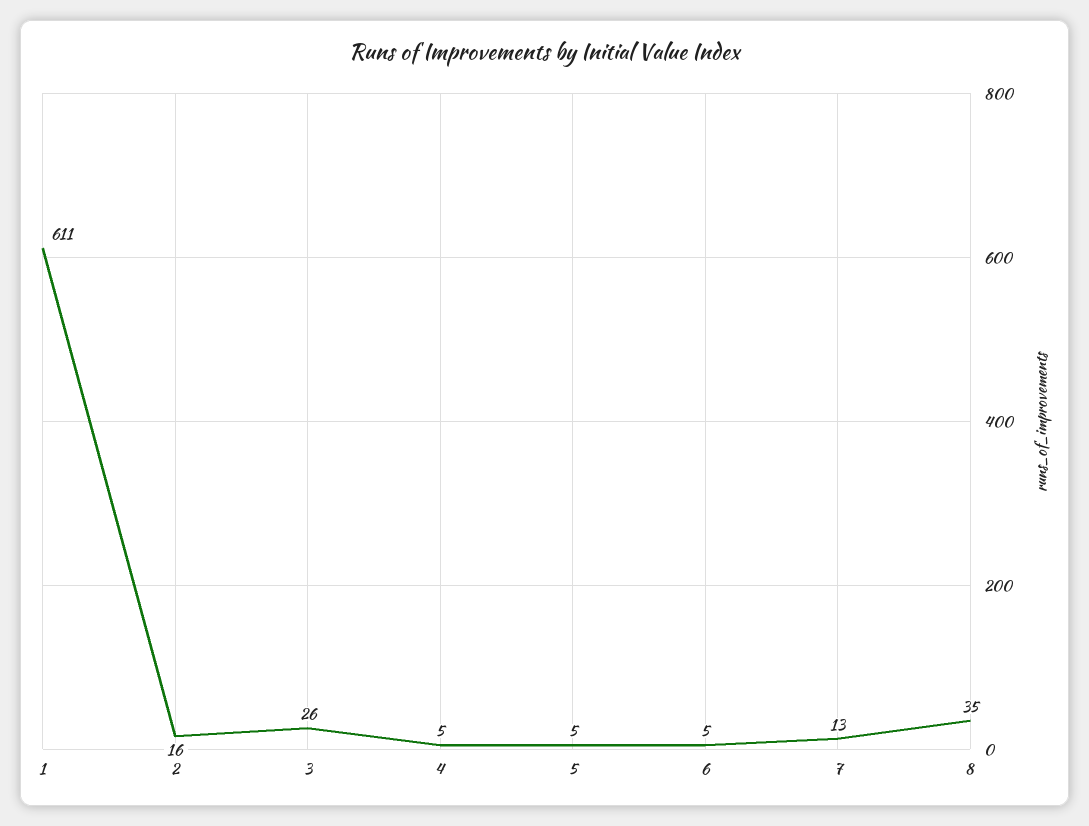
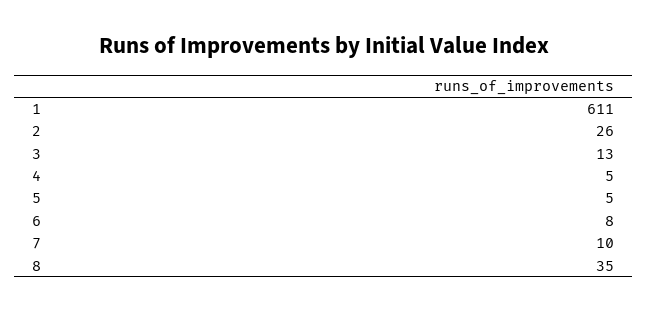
2: 16 -> 26
3: 26 -> 13
6: 5 -> 8
7: 13 -> 10

